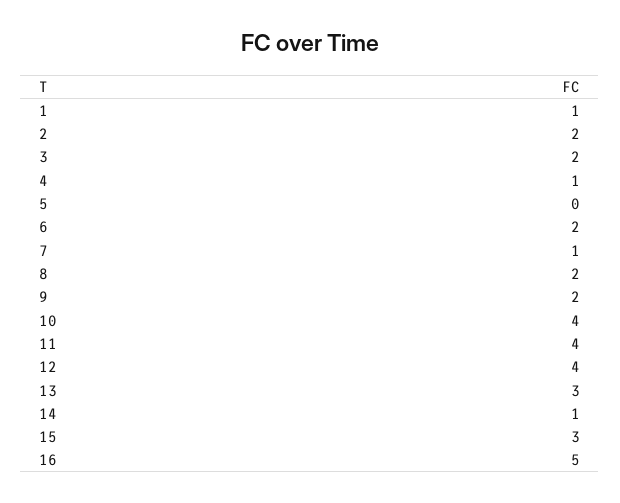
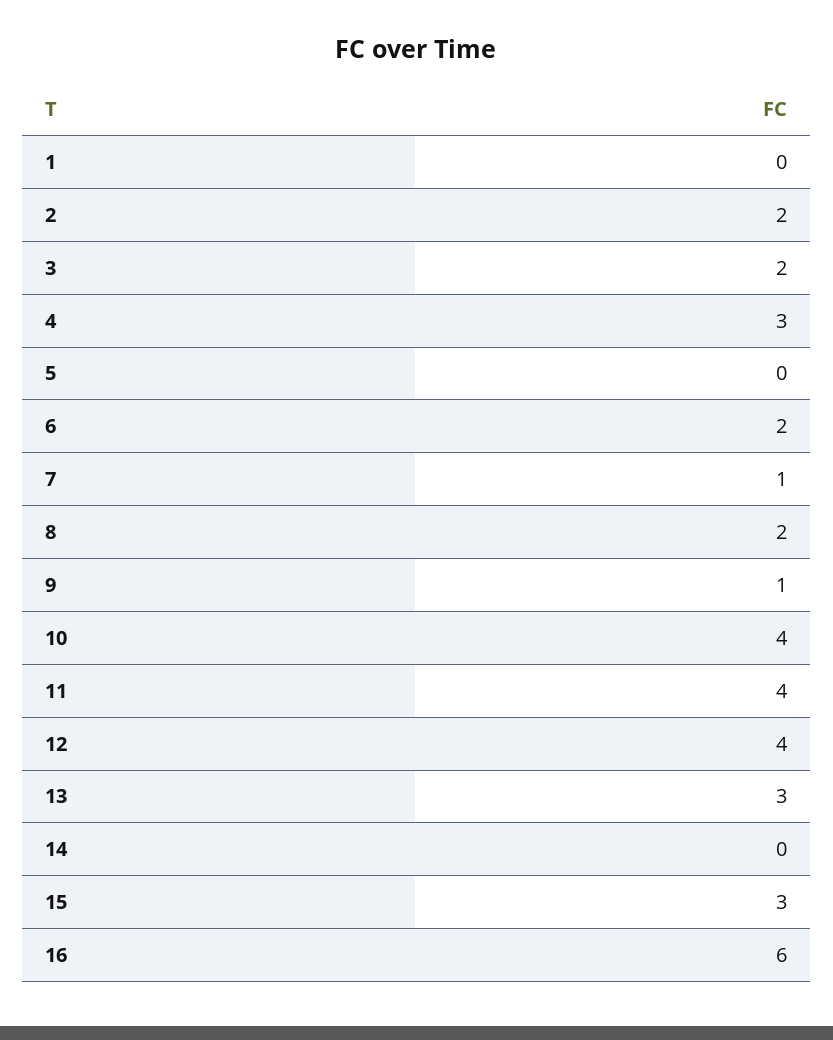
1: 1 -> 0
4: 1 -> 3
9: 2 -> 1
14: 1 -> 0
16: 5 -> 6

